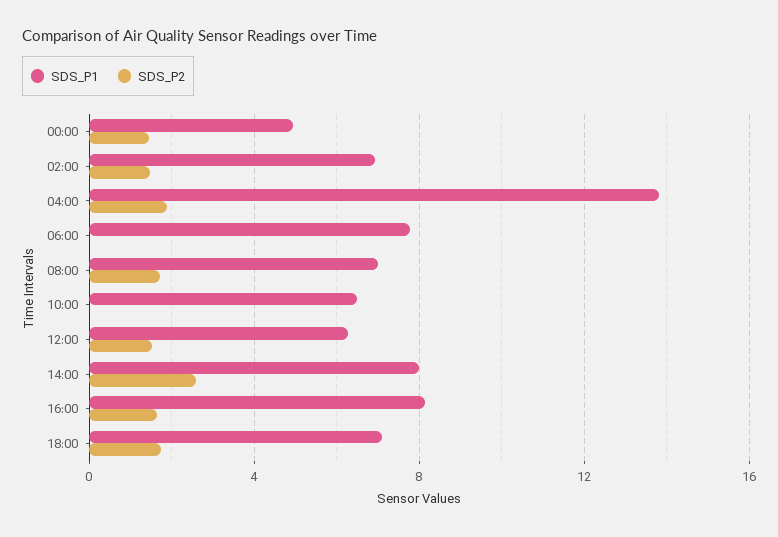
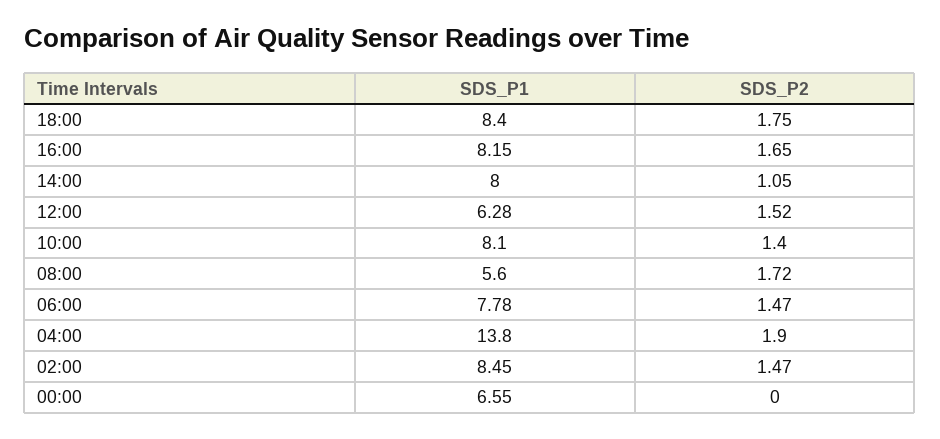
SDS_P1, 00:00: 5 -> 6.55
SDS_P2, 00:00: 1.5 -> 0
SDS_P1, 02:00: 7 -> 8.45
SDS_P2, 06:00: 0 -> 1.47
SDS_P1, 08:00: 7 -> 5.6
SDS_P1, 10:00: 6.5 -> 8.1
SDS_P2, 10:00: 0 -> 1.4
SDS_P2, 14:00: 2.5 -> 1.05
SDS_P1, 18:00: 7 -> 8.4

